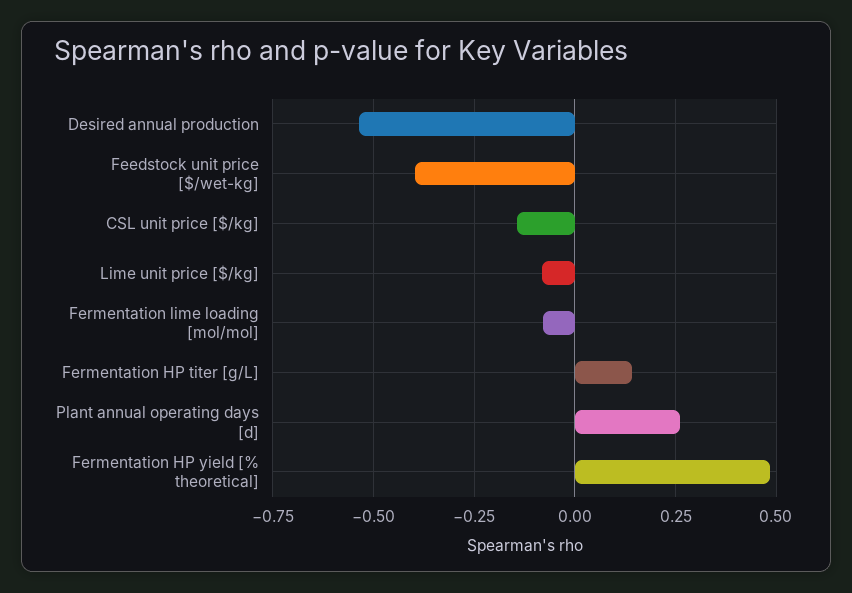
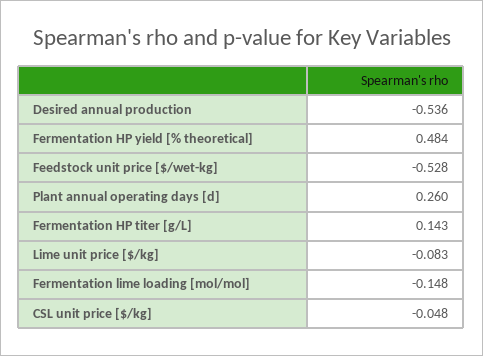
Feedstock unit price [$/wet-kg]: -0.4 -> -0.528
CSL unit price [$/kg]: -0.15 -> -0.048
Fermentation lime loading [mol/mol]: -0.075 -> -0.148

